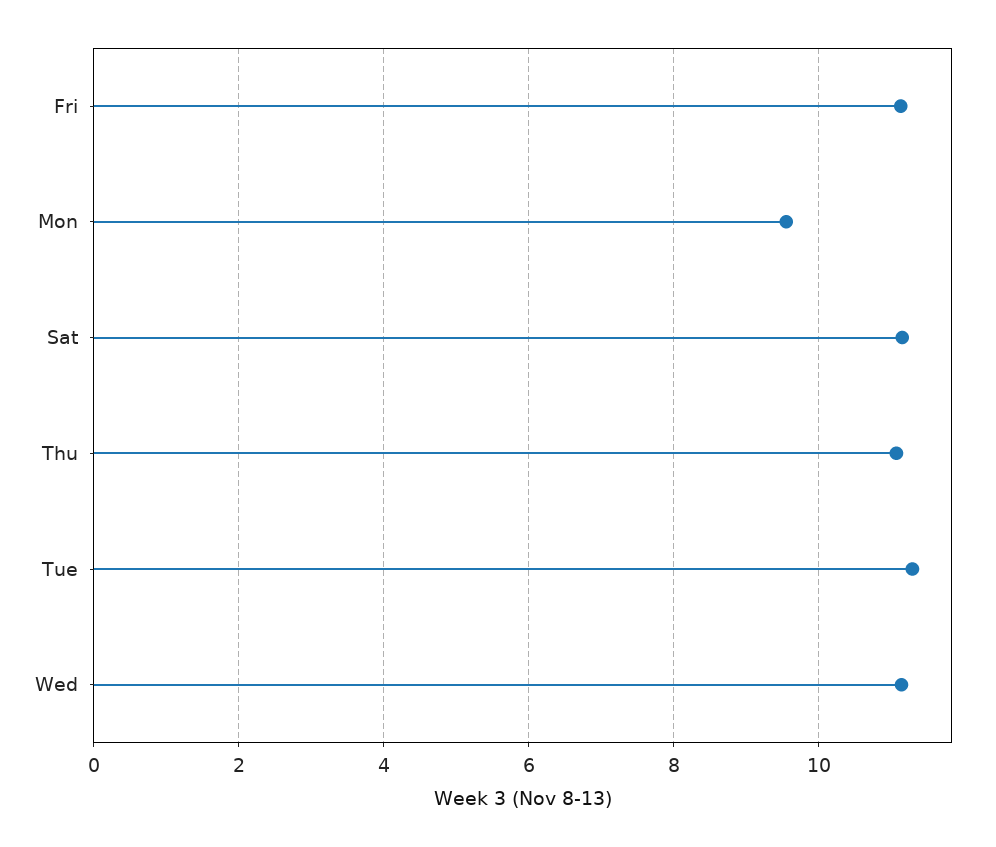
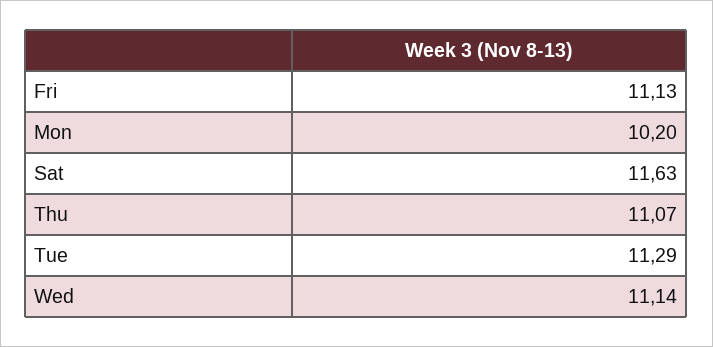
Mon: 9.6 -> 10.2
Sat: 11.2 -> 11.63

